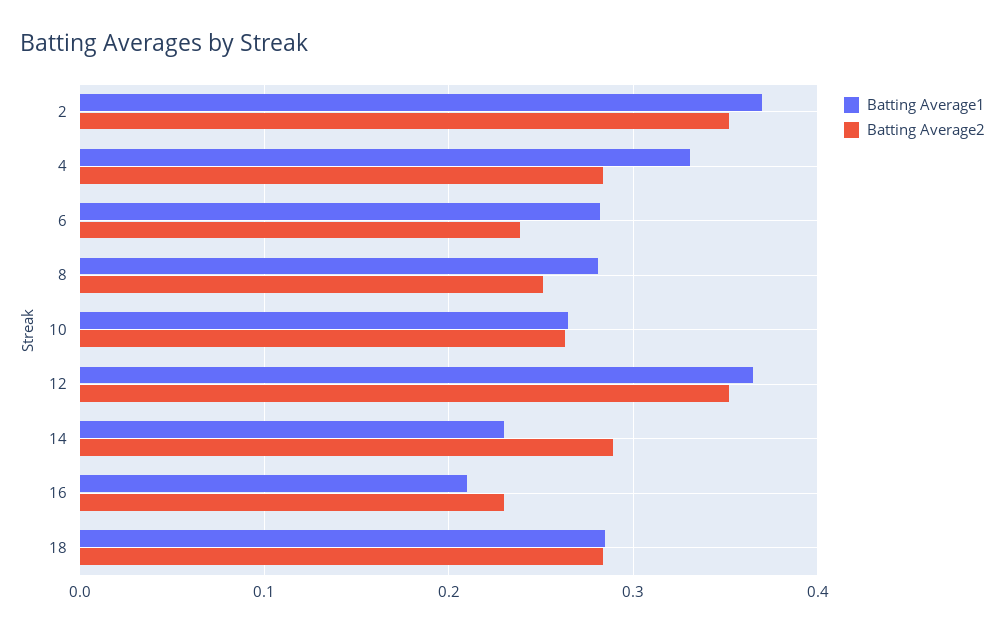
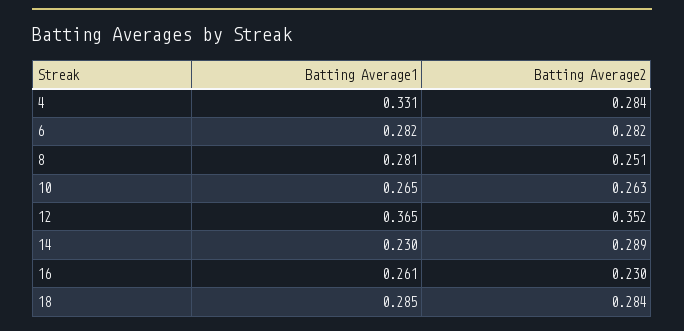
Batting Average1, 2: 0.37 -> none
Batting Average2, 2: 0.35 -> none
Batting Average2, 6: 0.24 -> 0.282
Batting Average1, 16: 0.21 -> 0.261

